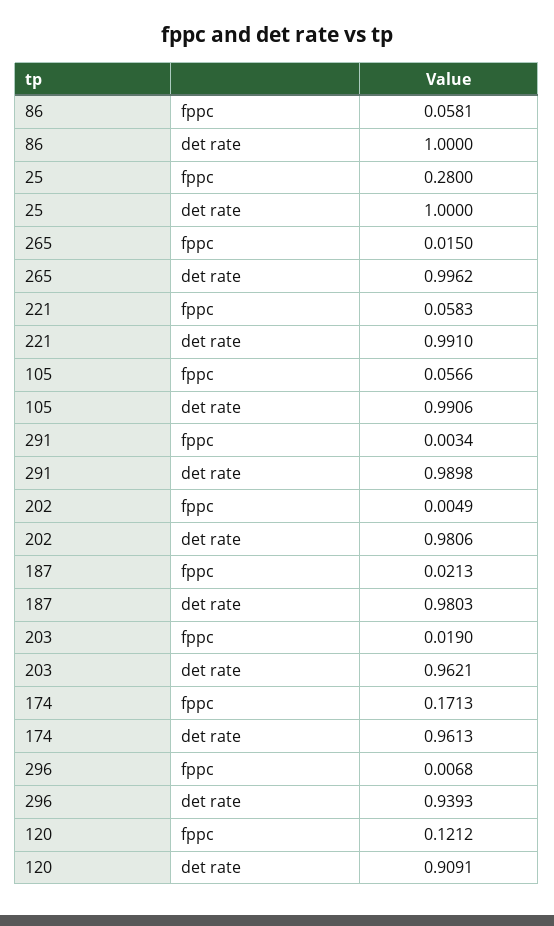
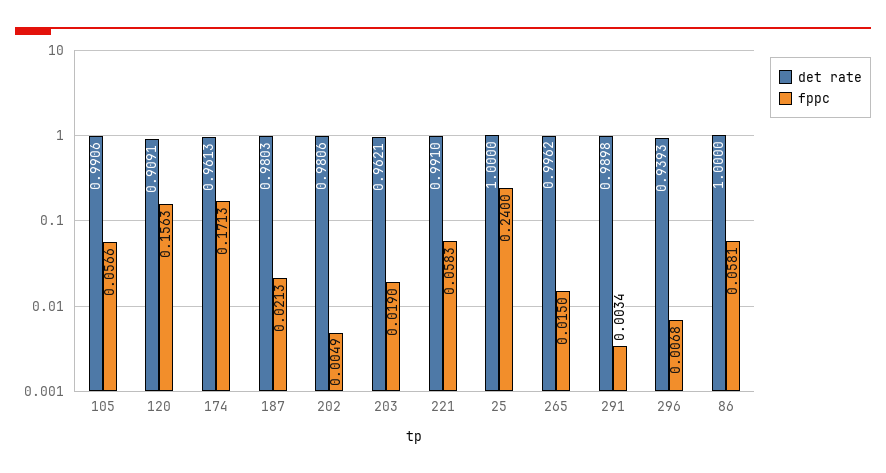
fppc, 25: 0.28 -> 0.24
fppc, 120: 0.1212 -> 0.1563

